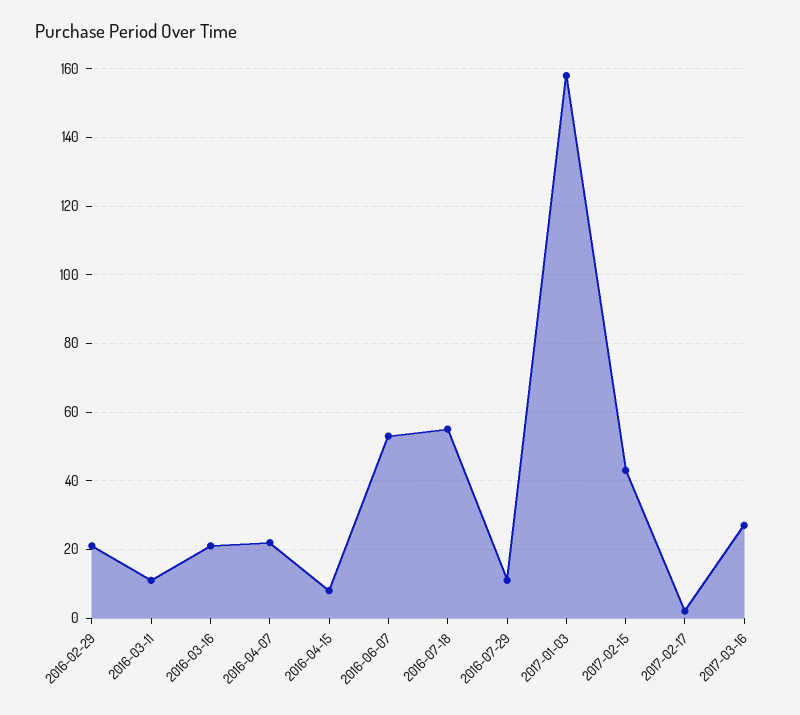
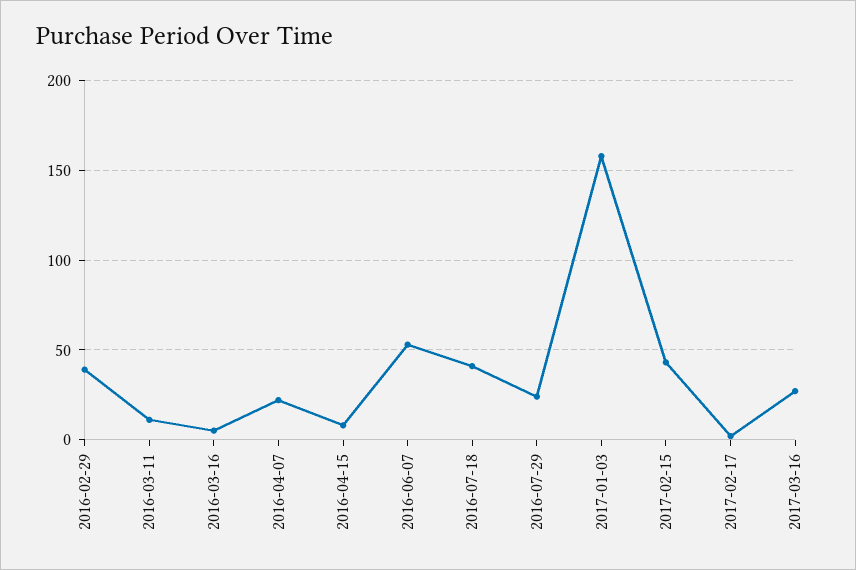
2016-02-29: 20 -> 40
2016-03-16: 20 -> 5
2016-07-18: 55 -> 40
2016-07-29: 10 -> 25

